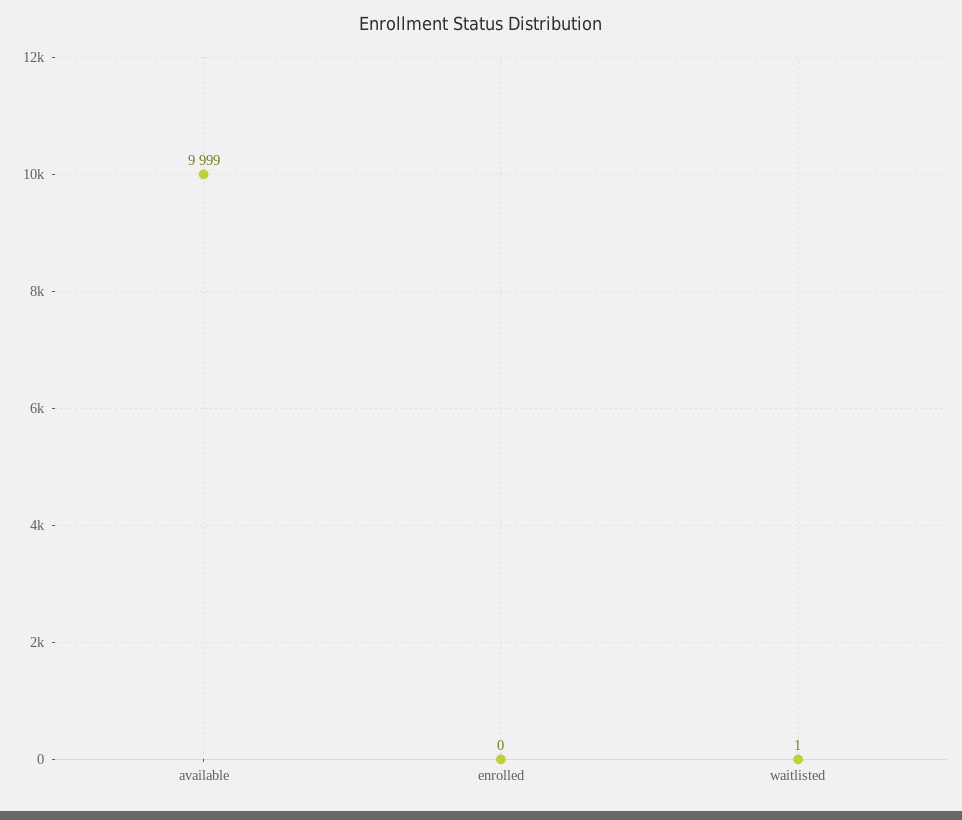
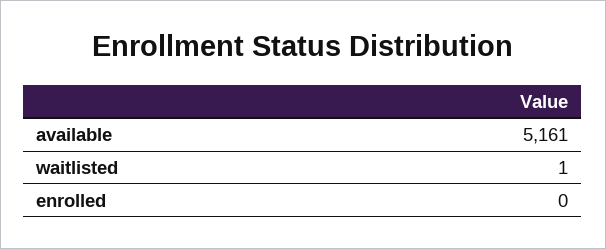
available: 9999 -> 5161

